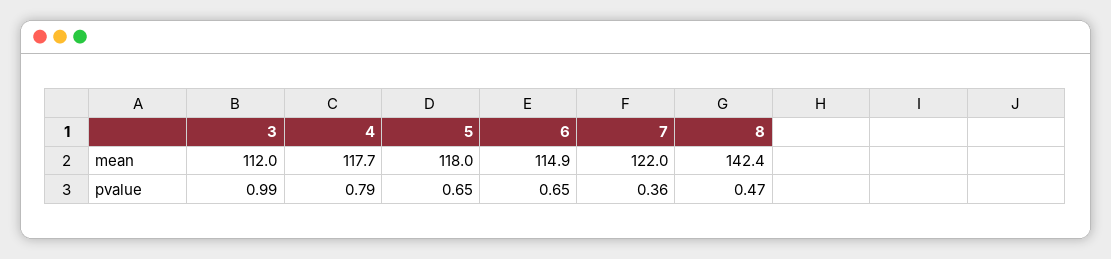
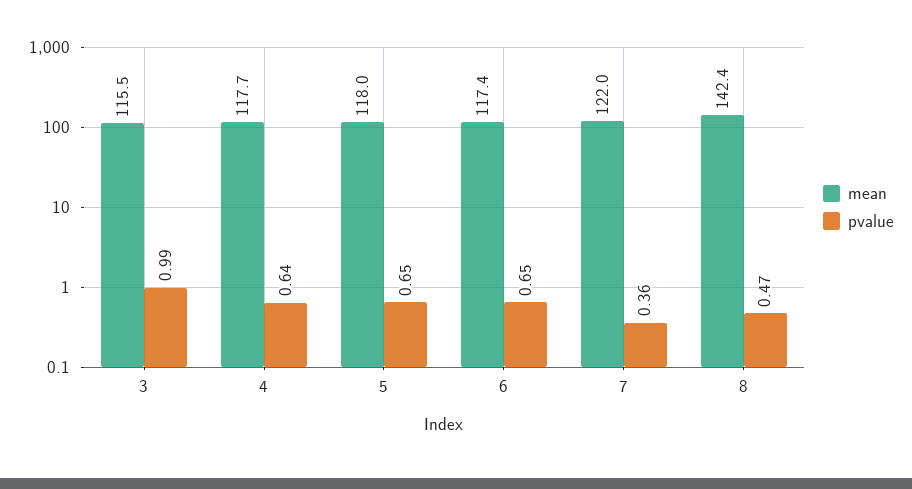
mean, 3: 112 -> 115.5
mean, 6: 114.9 -> 117.4
pvalue, 4: 0.79 -> 0.64

